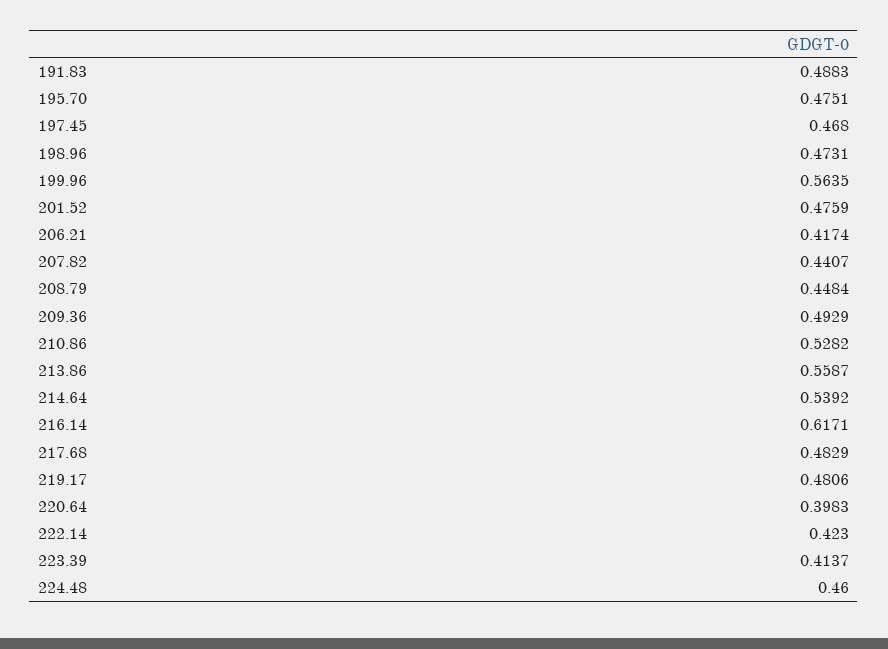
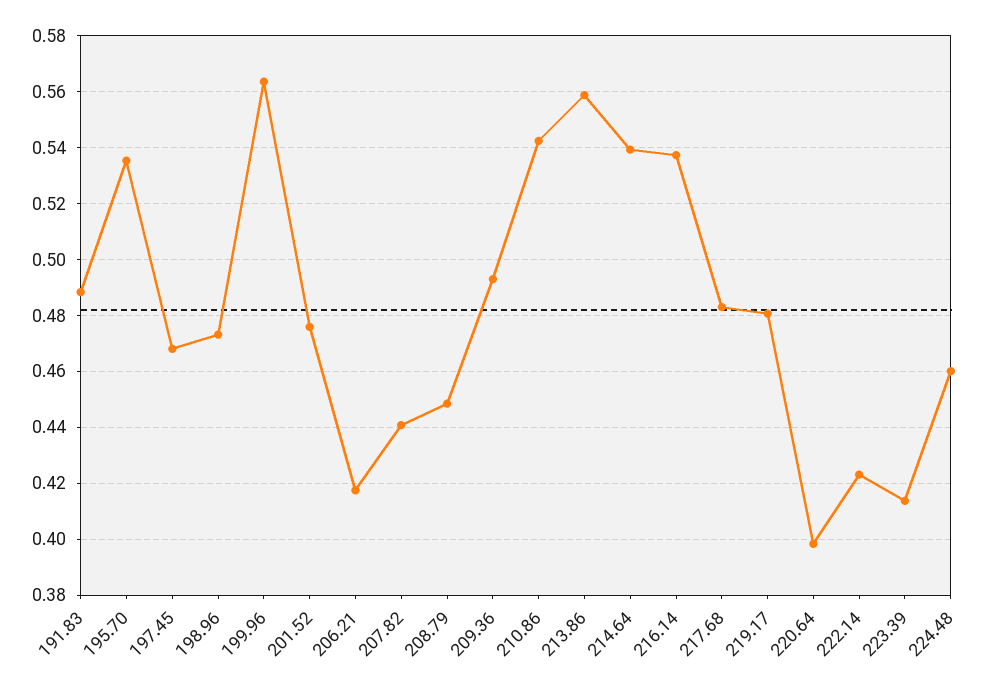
195.70: 0.4751 -> 0.535
210.86: 0.5282 -> 0.5425
216.14: 0.6171 -> 0.5375

